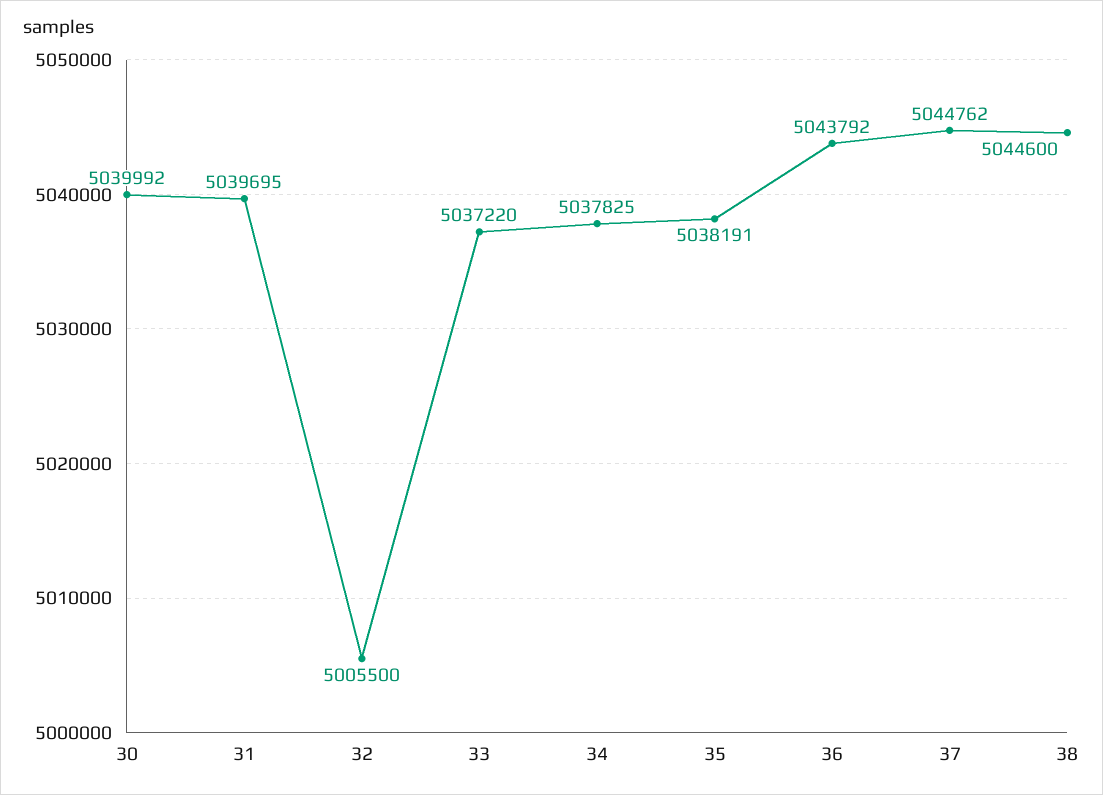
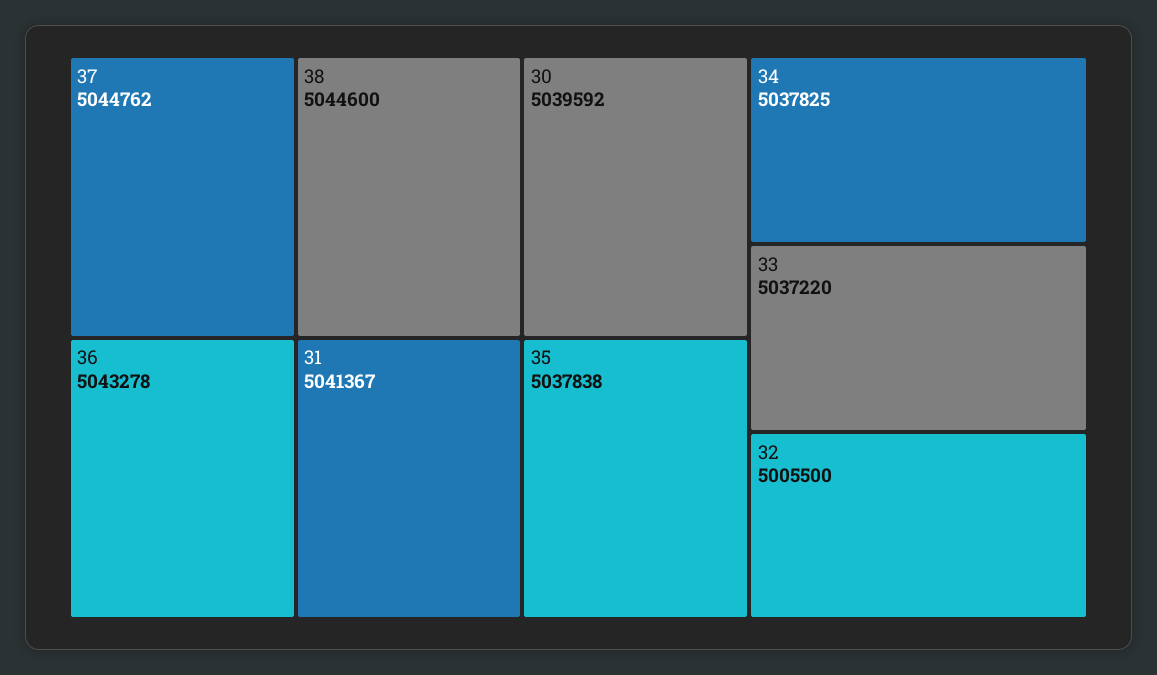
30: 5039992 -> 5039592
31: 5039695 -> 5041367
35: 5038191 -> 5037838
36: 5043792 -> 5043278

